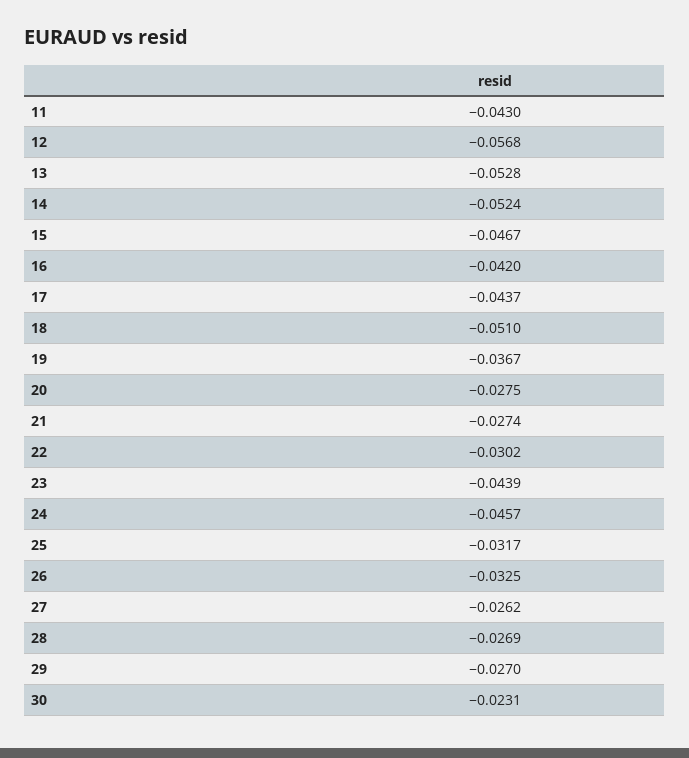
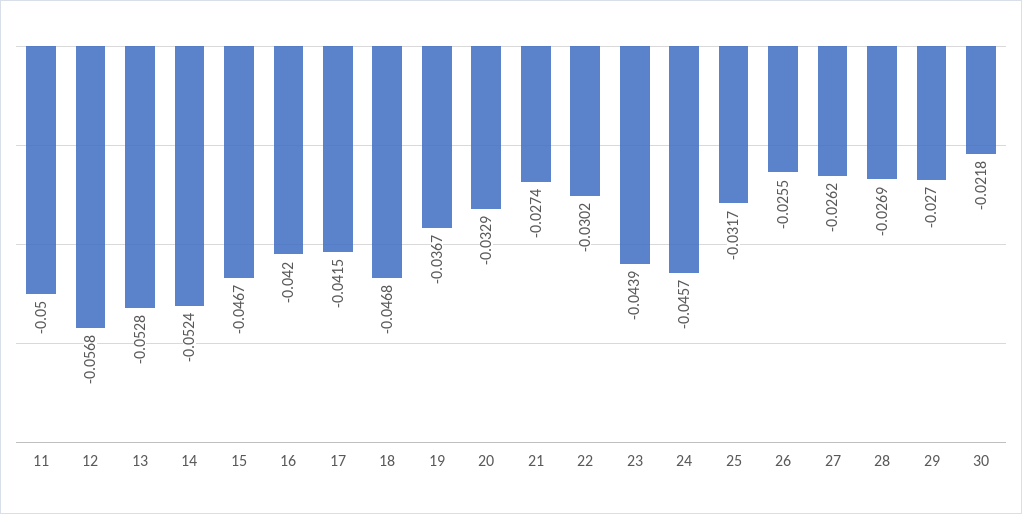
11: -0.043 -> -0.05
17: -0.0437 -> -0.0415
18: -0.051 -> -0.0468
20: -0.0275 -> -0.0329
26: -0.0325 -> -0.0255
30: -0.0231 -> -0.0218

